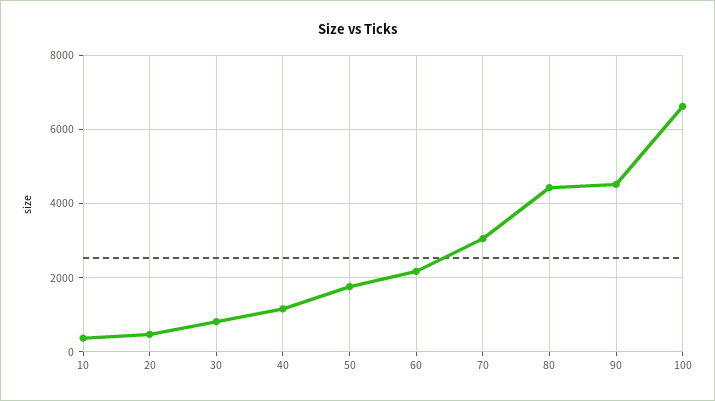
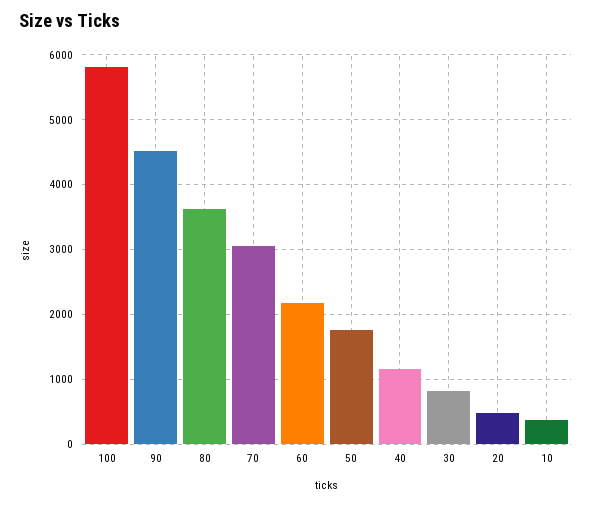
80: 4400 -> 3600
100: 6600 -> 5800

